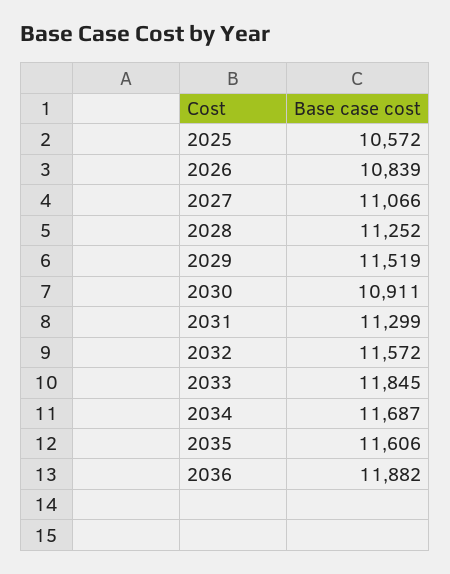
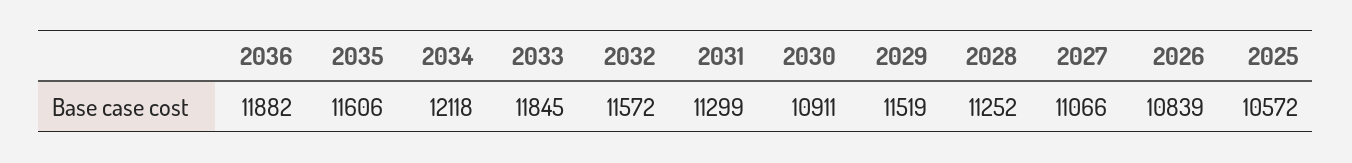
2034: 11687 -> 12118

